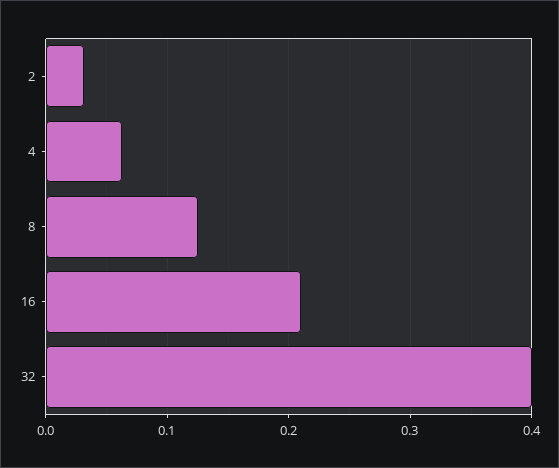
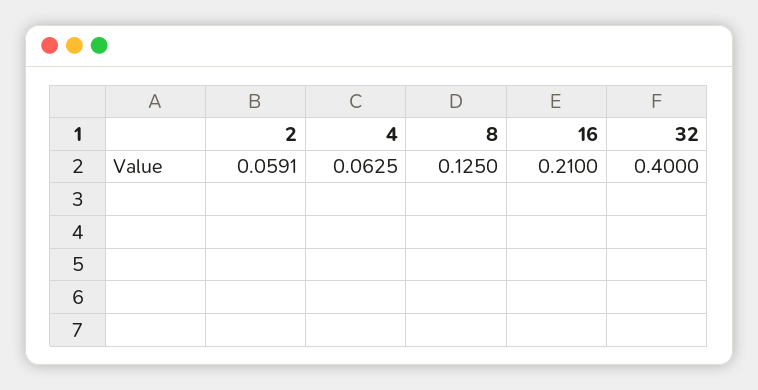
2: 0.03 -> 0.0591

